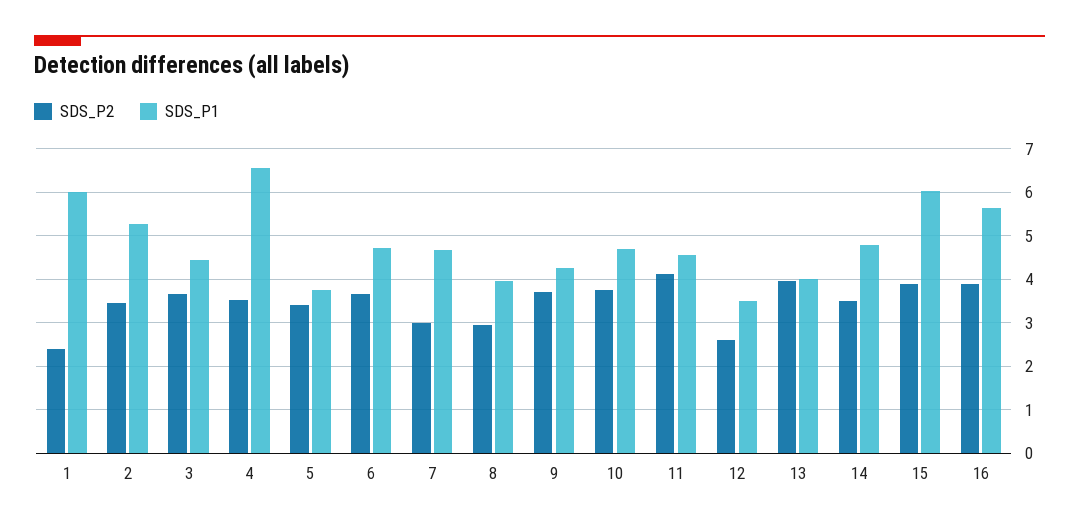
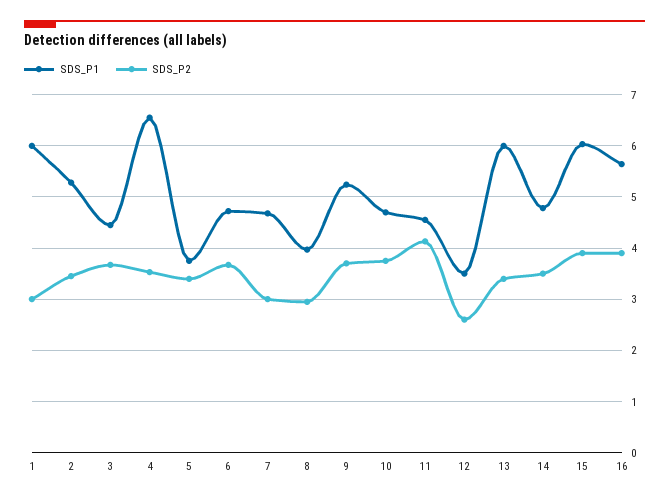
SDS_P2, 1: 2.4 -> 3
SDS_P1, 9: 4.2 -> 5.2
SDS_P2, 13: 4 -> 3.4
SDS_P1, 13: 4 -> 6

